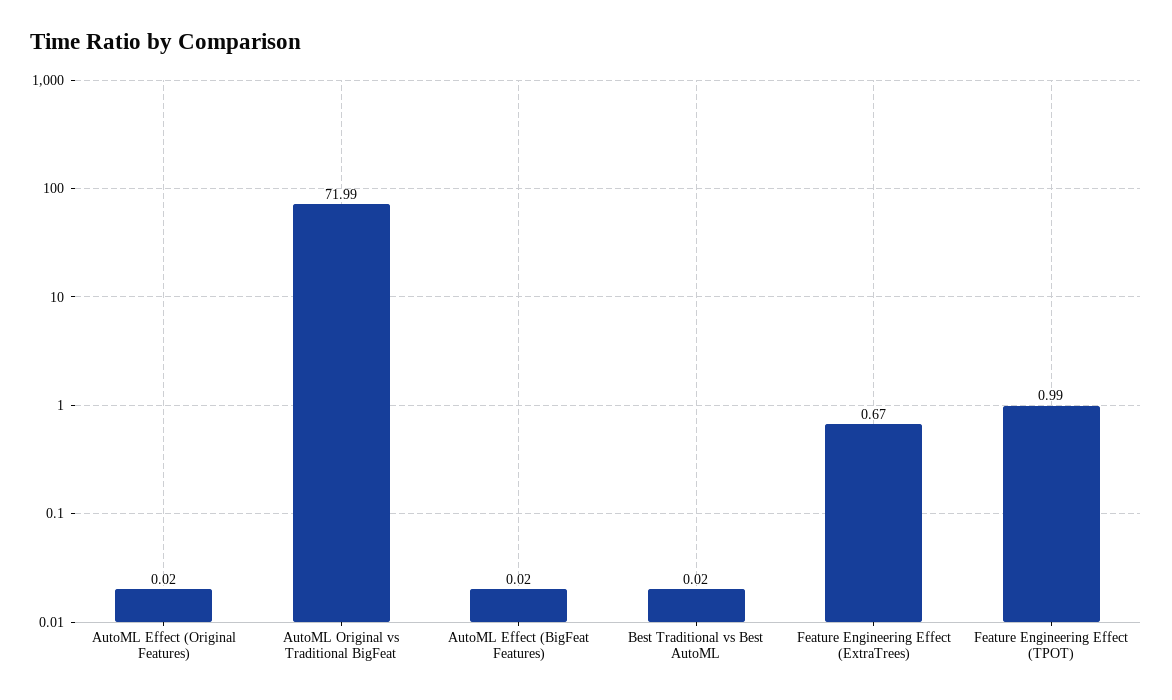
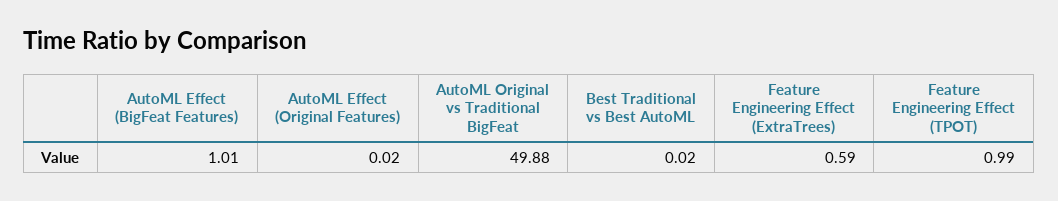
AutoML Original vs Traditional BigFeat: 71.99 -> 49.88
AutoML Effect (BigFeat Features): 0.02 -> 1.01
Feature Engineering Effect (ExtraTrees): 0.67 -> 0.59

